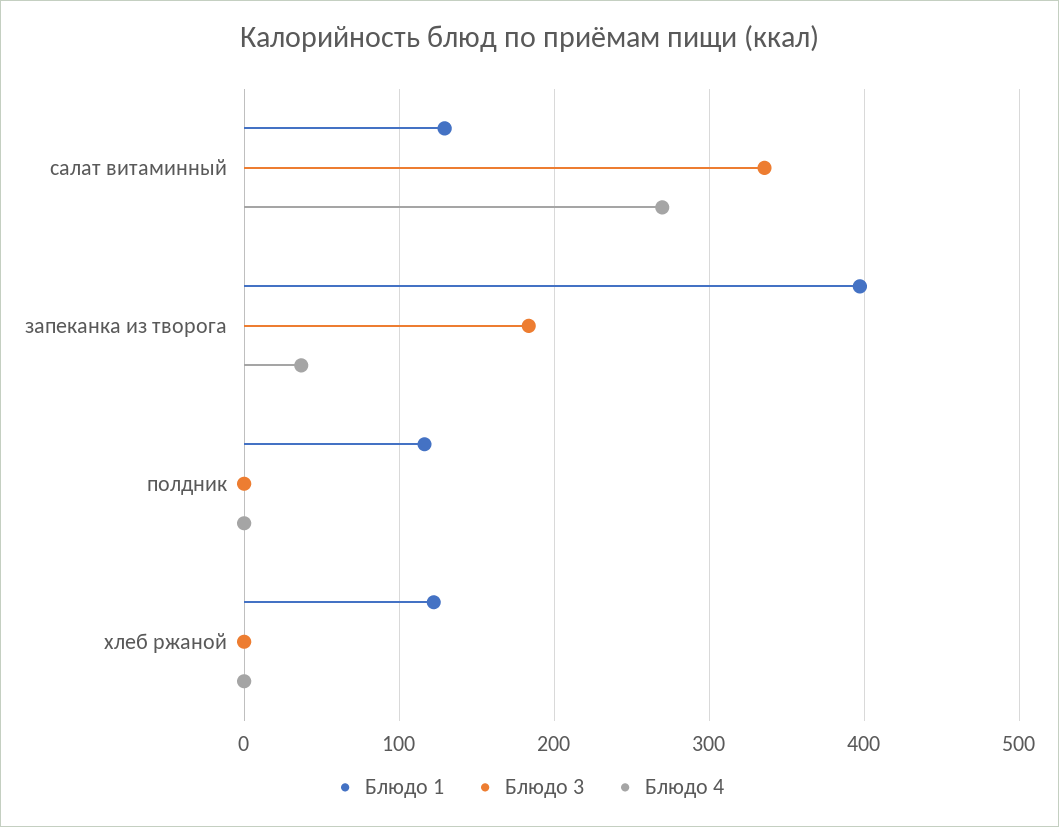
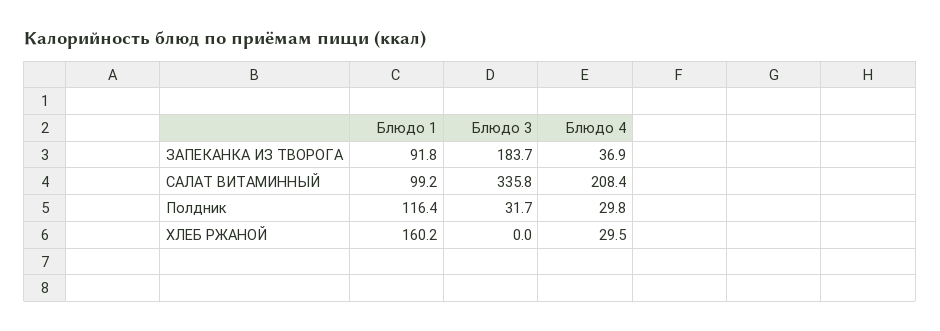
Блюдо 1, салат витаминный: 130 -> 99.2
Блюдо 4, салат витаминный: 270 -> 208.4
Блюдо 1, запеканка из творога: 400 -> 91.8
Блюдо 3, полдник: 0 -> 31.7
Блюдо 4, полдник: 0 -> 29.8
Блюдо 1, хлеб ржаной: 120 -> 160.2
Блюдо 4, хлеб ржаной: 0 -> 29.5

